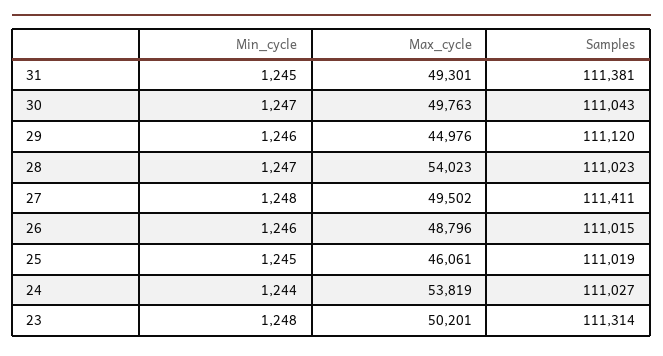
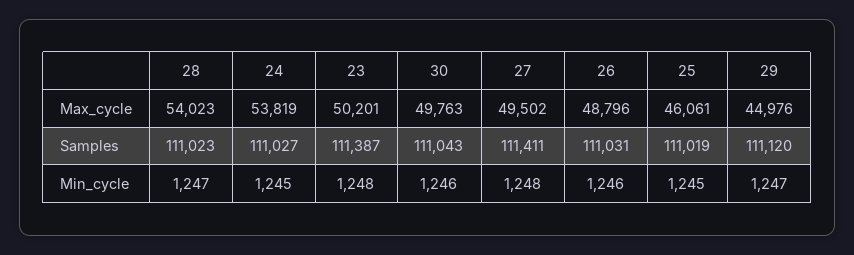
Min_cycle, 31: 1245 -> none
Max_cycle, 31: 49301 -> none
Samples, 31: 111381 -> none
Min_cycle, 30: 1247 -> 1246
Min_cycle, 29: 1246 -> 1247
Samples, 26: 111015 -> 111031
Min_cycle, 24: 1244 -> 1245
Samples, 23: 111314 -> 111387

